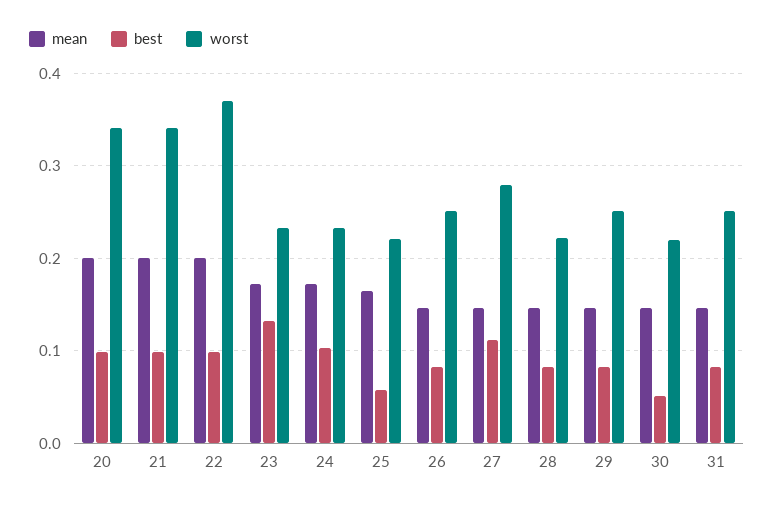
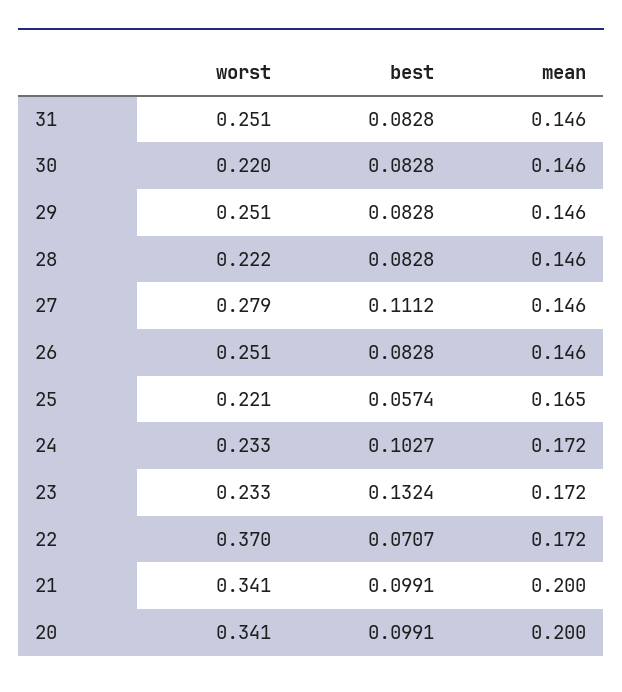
mean, 22: 0.2 -> 0.172
best, 22: 0.1 -> 0.0707
best, 30: 0.05 -> 0.0828

